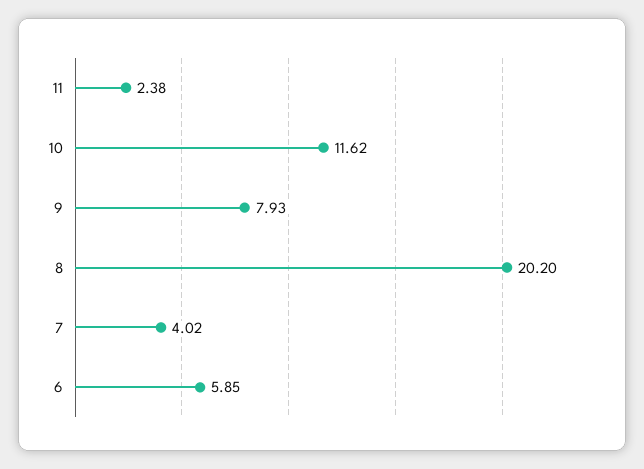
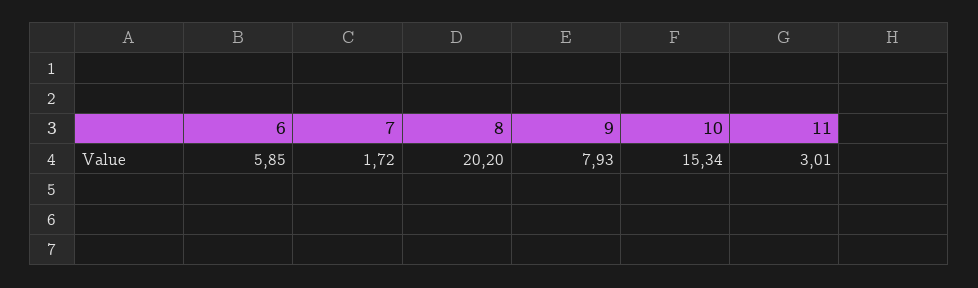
11: 2.38 -> 3.01
10: 11.62 -> 15.34
7: 4.02 -> 1.72

